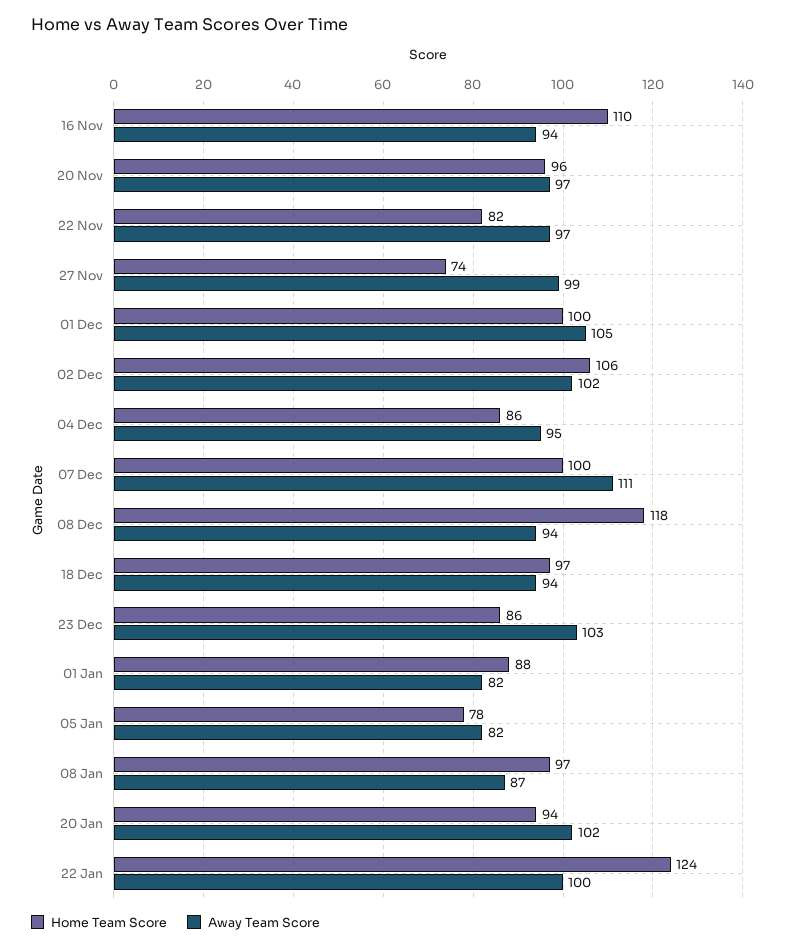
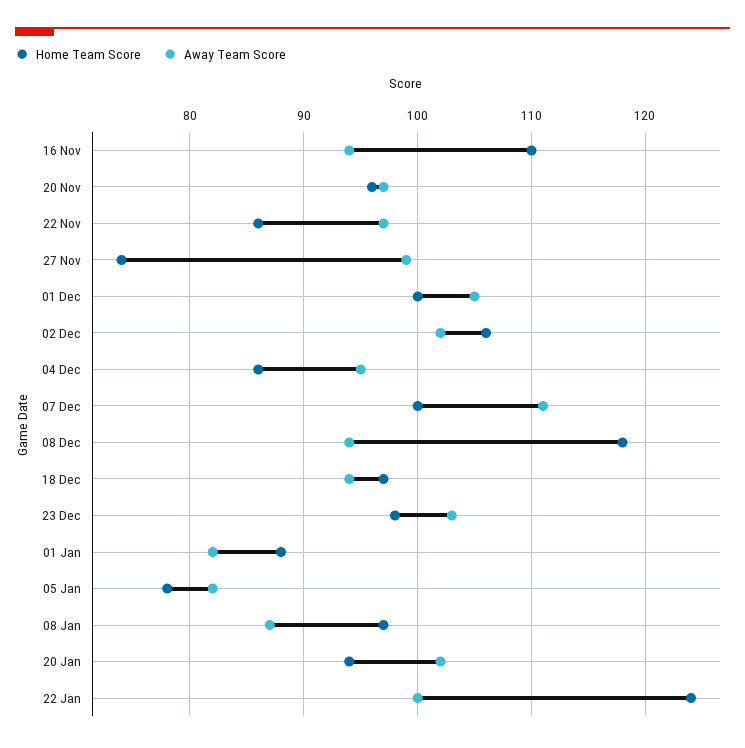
Home Team Score, 22 Nov: 82 -> 86
Home Team Score, 23 Dec: 86 -> 98

